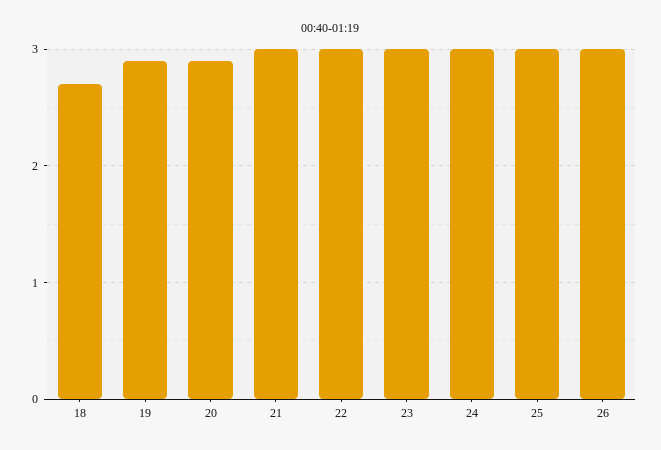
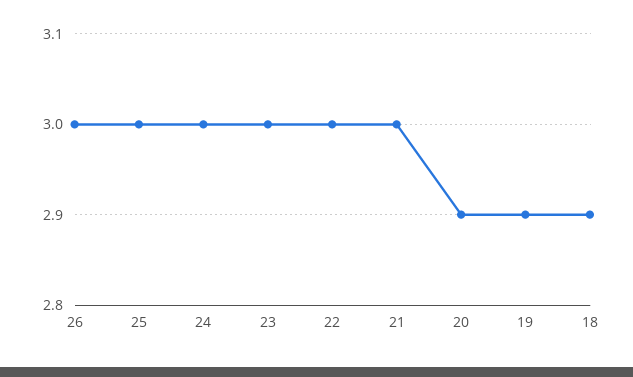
18: 2.7 -> 2.9

